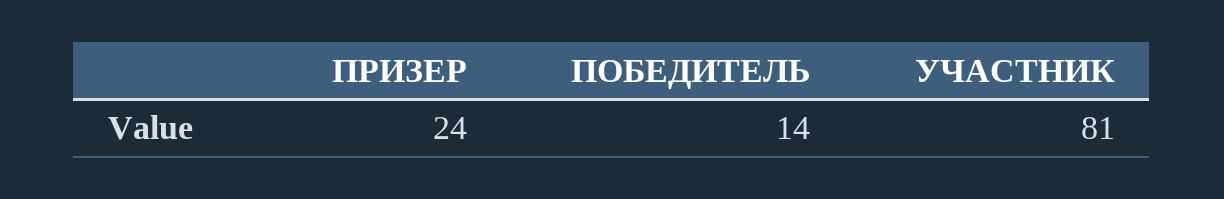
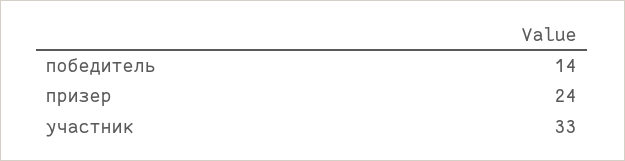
УЧАСТНИК: 81 -> 33

